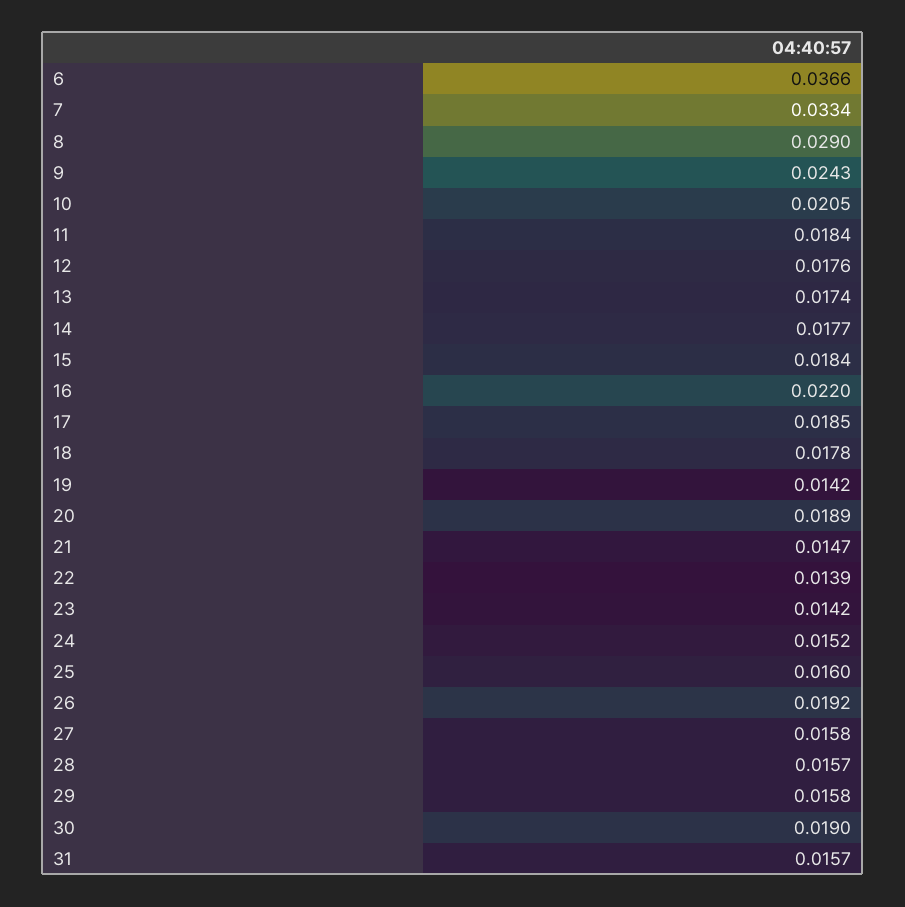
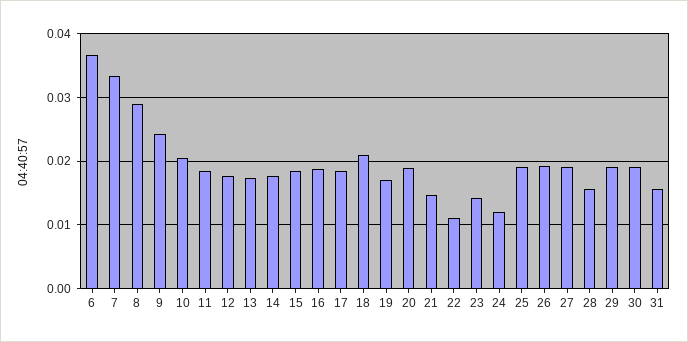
16: 0.022 -> 0.019
18: 0.0178 -> 0.021
19: 0.0142 -> 0.017
22: 0.0139 -> 0.011
24: 0.0152 -> 0.012
25: 0.016 -> 0.019
27: 0.0158 -> 0.019
29: 0.0158 -> 0.019

